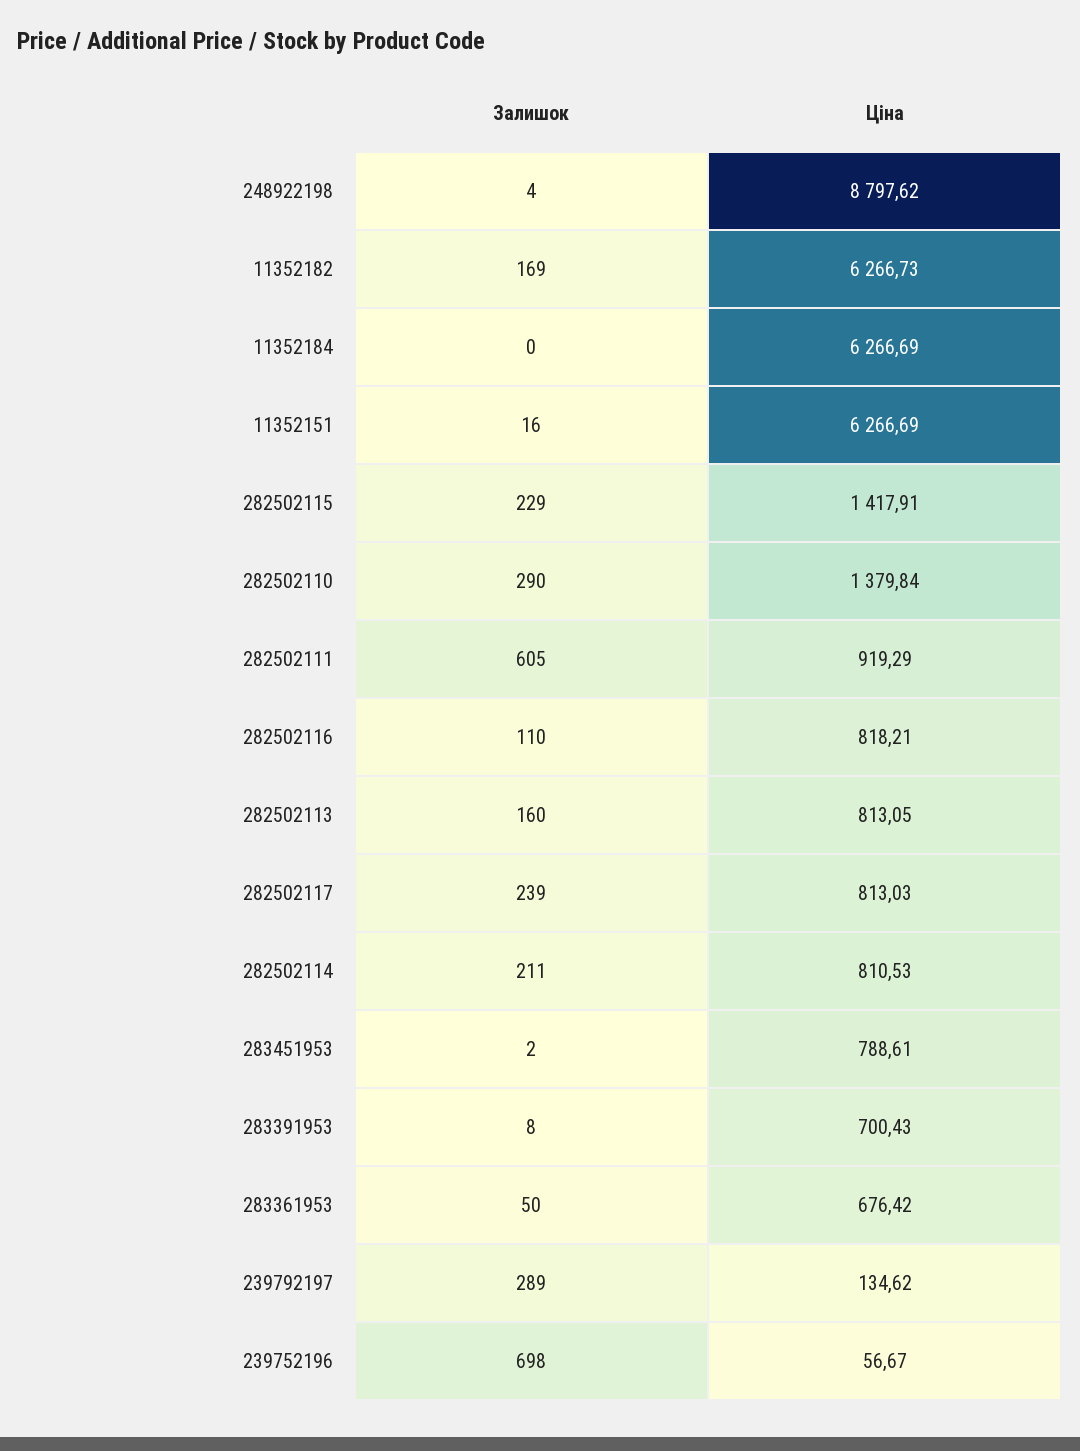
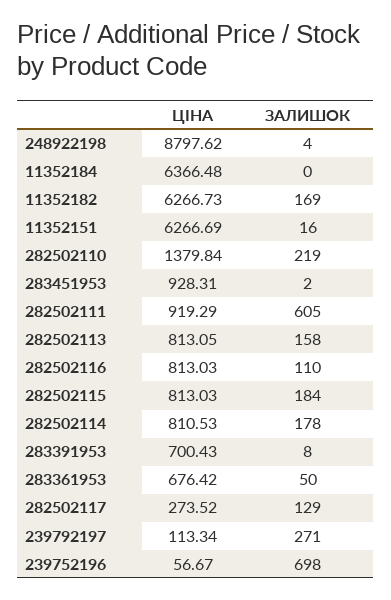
Ціна, 11352184: 6266.69 -> 6366.48
Залишок, 282502115: 229 -> 184
Ціна, 282502115: 1417.91 -> 813.03
Залишок, 282502110: 290 -> 219
Ціна, 282502116: 818.21 -> 813.03
Залишок, 282502113: 160 -> 158
Залишок, 282502117: 239 -> 129
Ціна, 282502117: 813.03 -> 273.52
Залишок, 282502114: 211 -> 178
Ціна, 283451953: 788.61 -> 928.31
Залишок, 239792197: 289 -> 271
Ціна, 239792197: 134.62 -> 113.34

